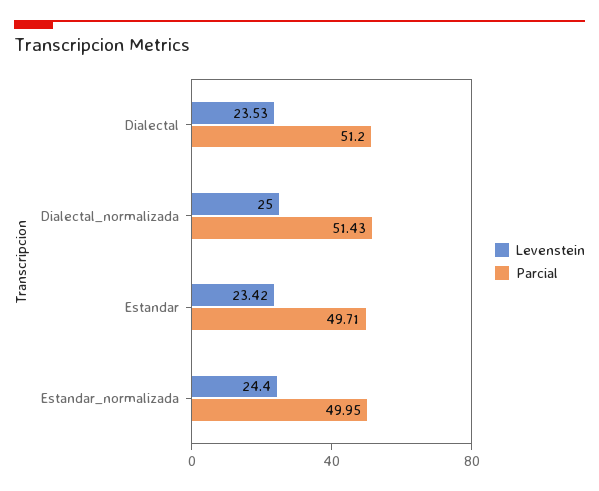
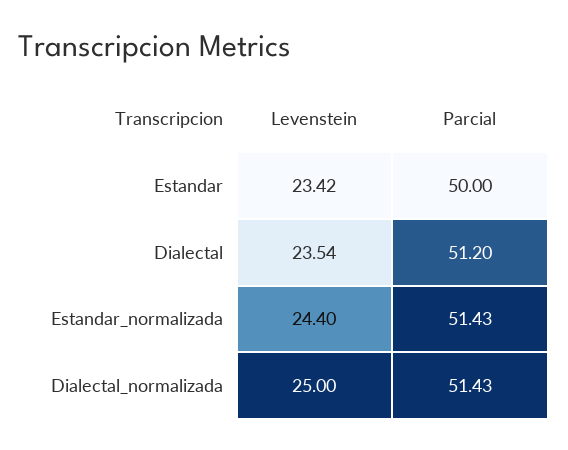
Levenstein, Dialectal: 23.53 -> 23.54
Parcial, Estandar: 49.71 -> 50
Parcial, Estandar_normalizada: 49.95 -> 51.43

